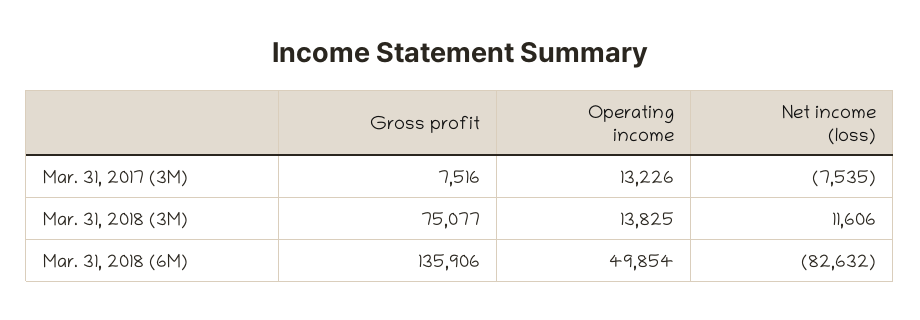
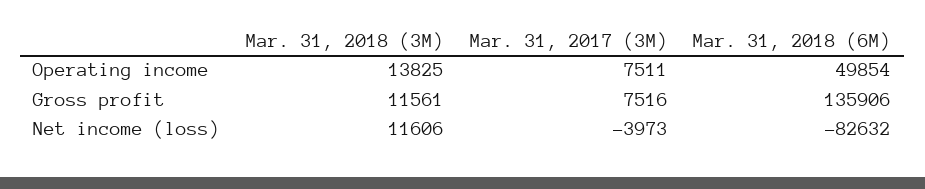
Operating income, Mar. 31, 2017 (3M): 13226 -> 7511
Net income (loss), Mar. 31, 2017 (3M): -7535 -> -3973
Gross profit, Mar. 31, 2018 (3M): 75077 -> 11561

